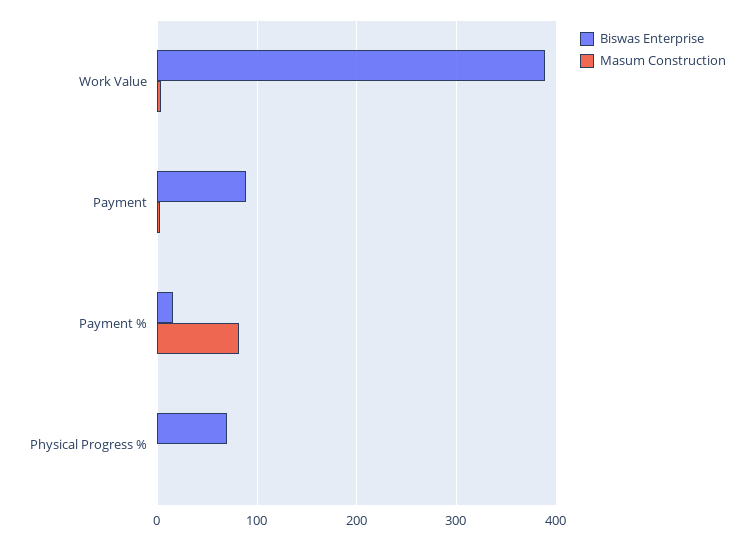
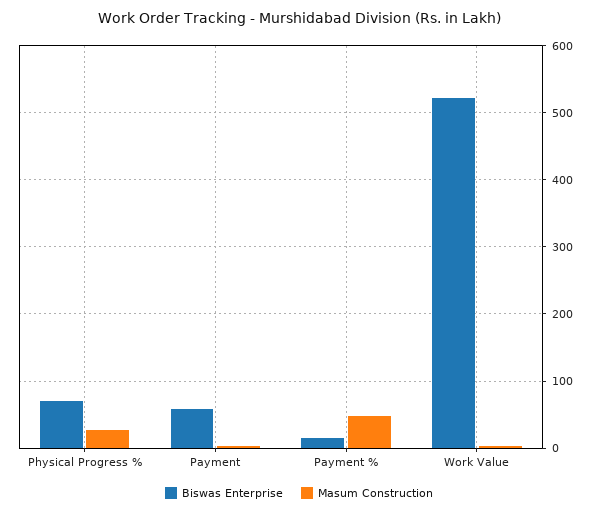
Biswas Enterprise, Work Value: 390 -> 520
Biswas Enterprise, Payment: 90 -> 60
Masum Construction, Payment %: 80 -> 50
Masum Construction, Physical Progress %: 0 -> 30

